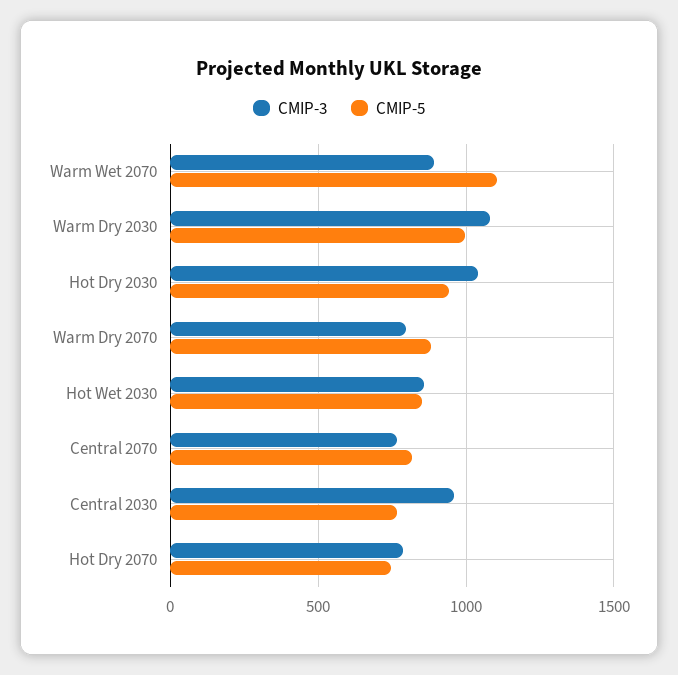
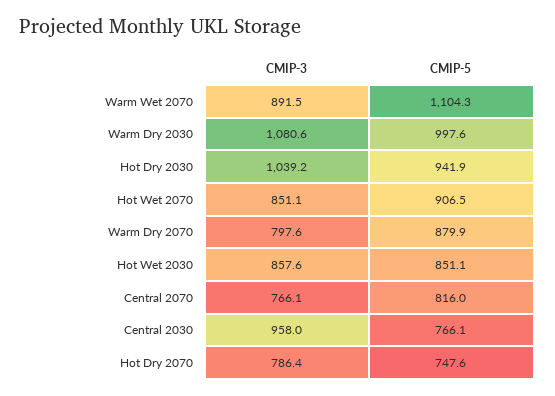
CMIP-3, Hot Wet 2070: none -> 851.1
CMIP-5, Hot Wet 2070: none -> 906.5

